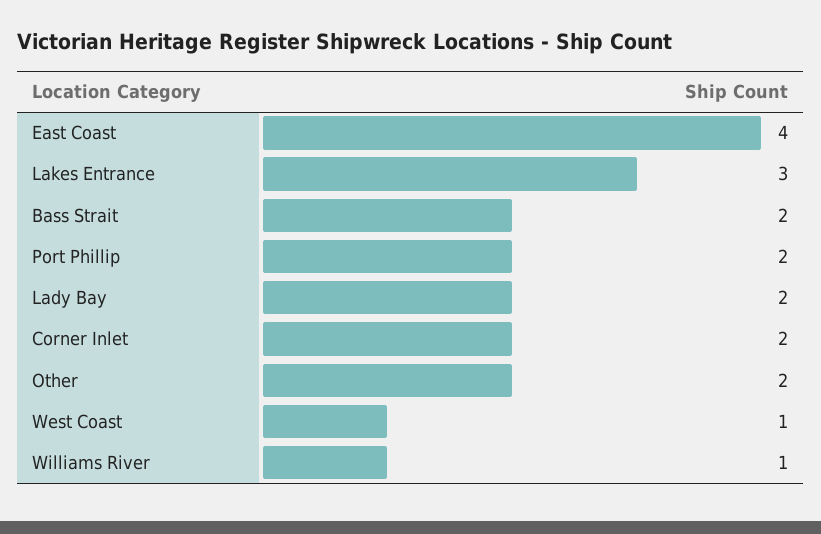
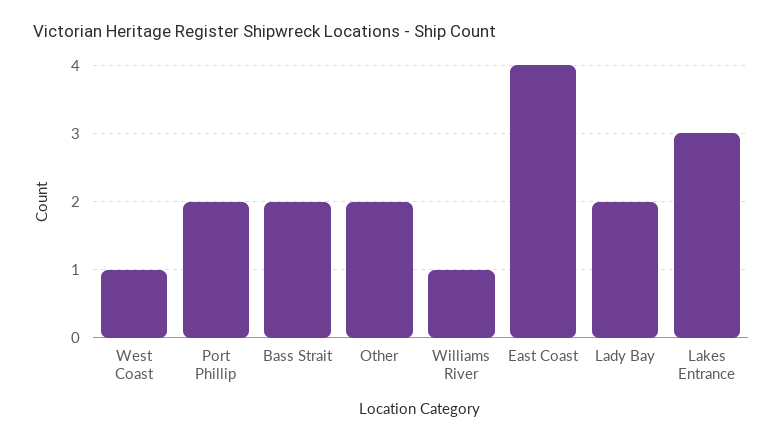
Corner Inlet: 2 -> none

